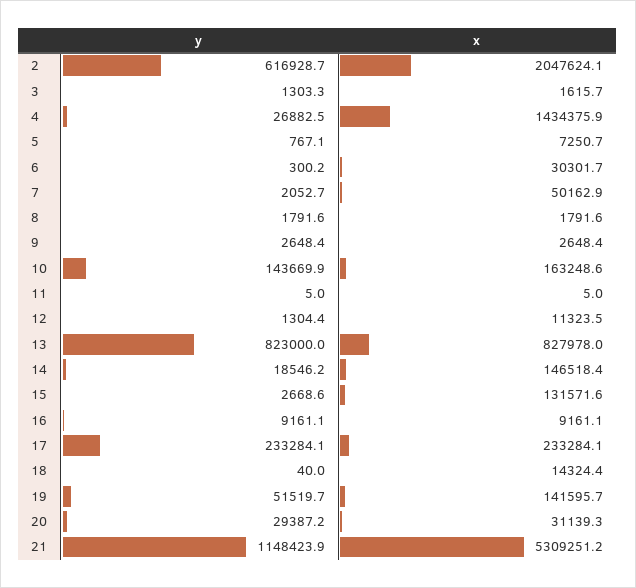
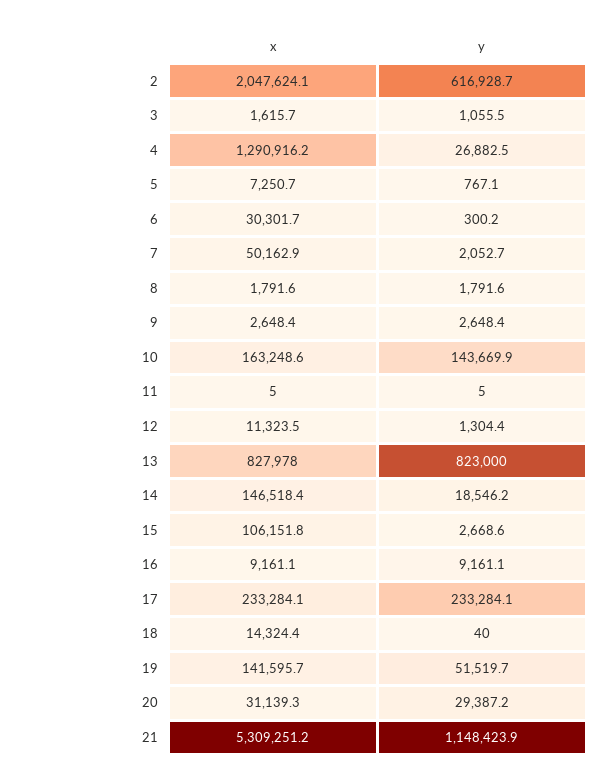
y, 3: 1303.3 -> 1055.5
x, 4: 1434375.9 -> 1290916.2
x, 15: 131571.6 -> 106151.8

